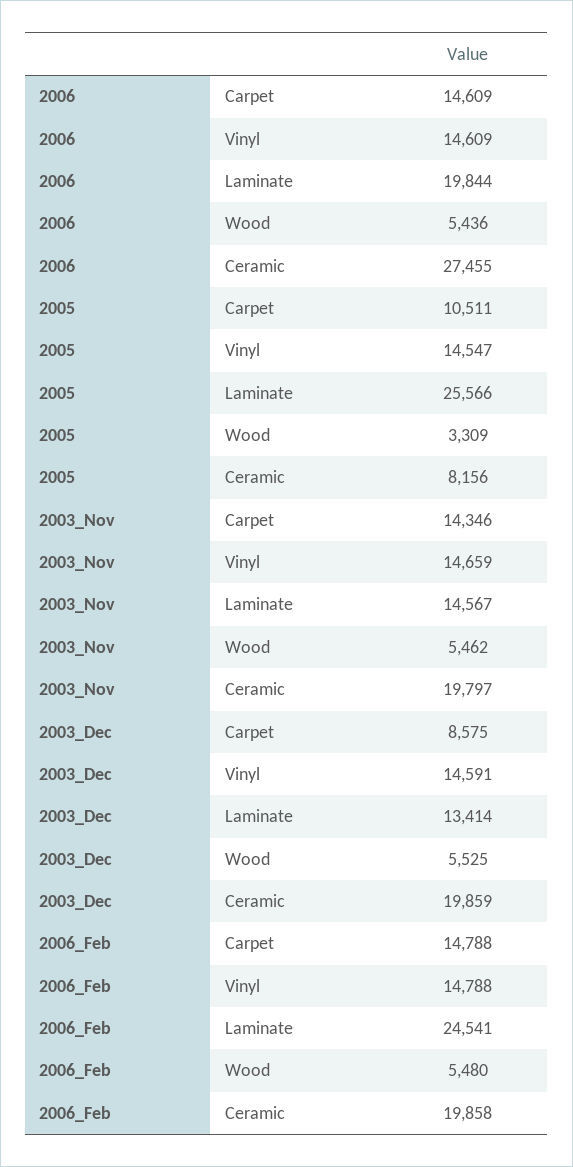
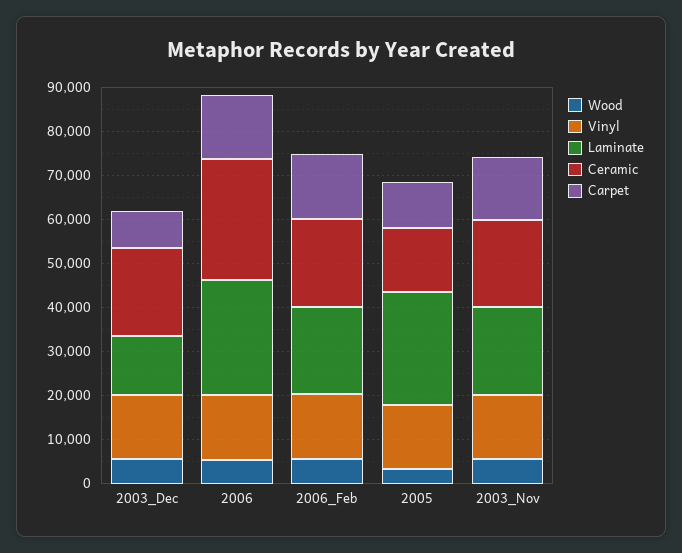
Laminate, 2006: 19844 -> 26000
Ceramic, 2005: 8156 -> 14000
Laminate, 2003_Nov: 14567 -> 20000
Laminate, 2006_Feb: 24541 -> 20000

